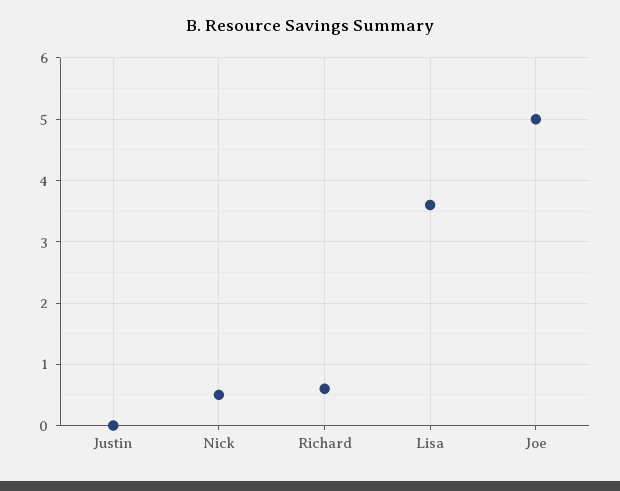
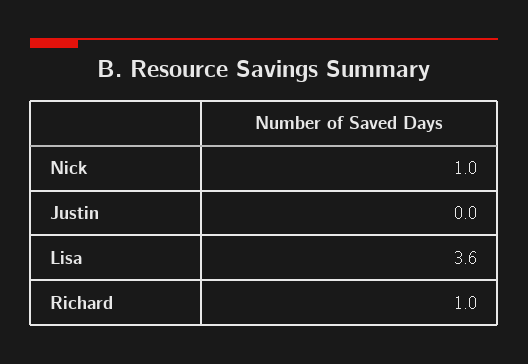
Nick: 0.5 -> 1
Richard: 0.6 -> 1
Joe: 5 -> none

